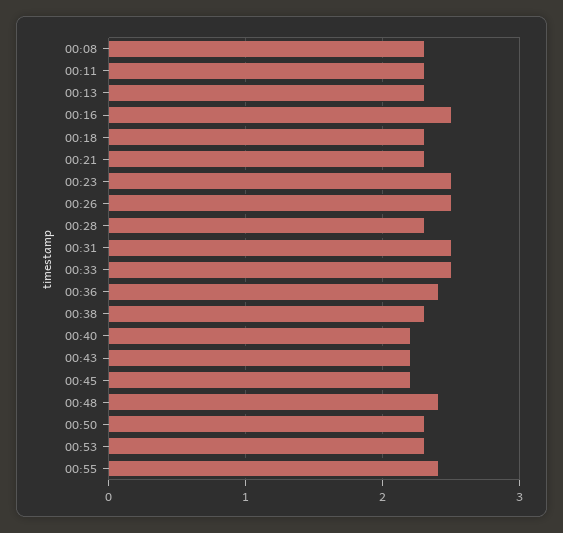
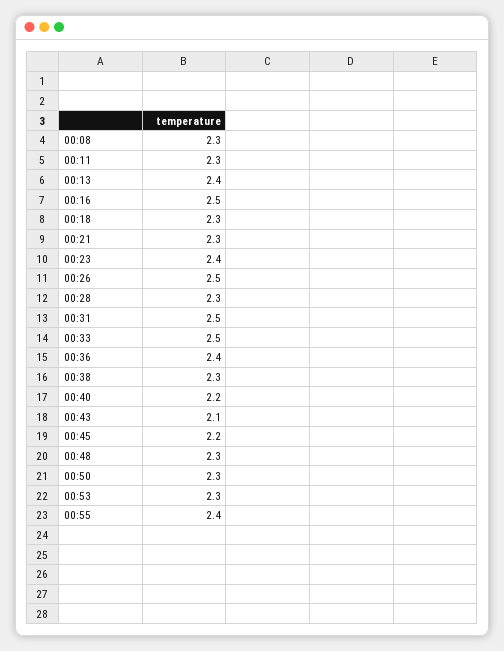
00:13: 2.3 -> 2.4
00:23: 2.5 -> 2.4
00:43: 2.2 -> 2.1
00:48: 2.4 -> 2.3

